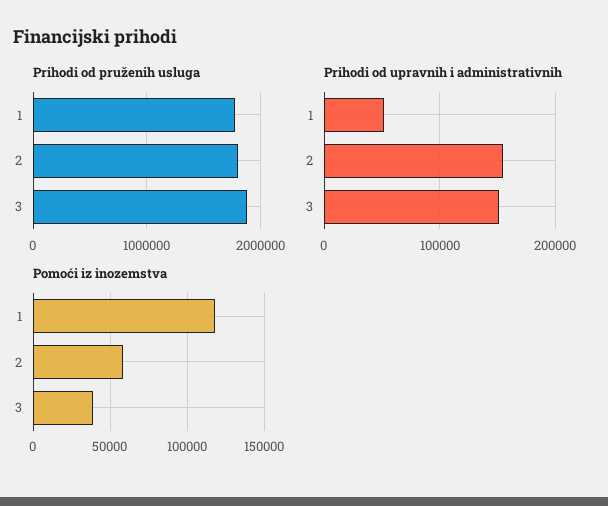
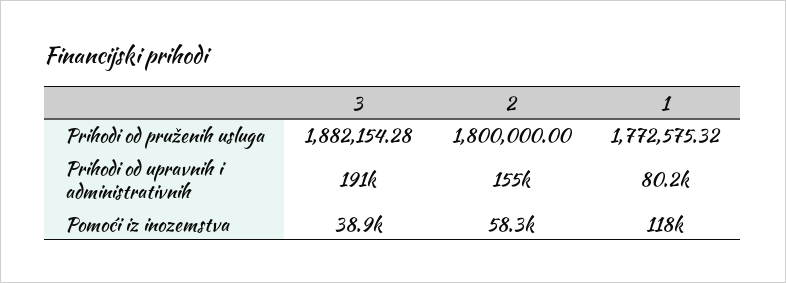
Prihodi od upravnih i administrativnih, 1: 50000 -> 80200
Prihodi od upravnih i administrativnih, 3: 150000 -> 191000

